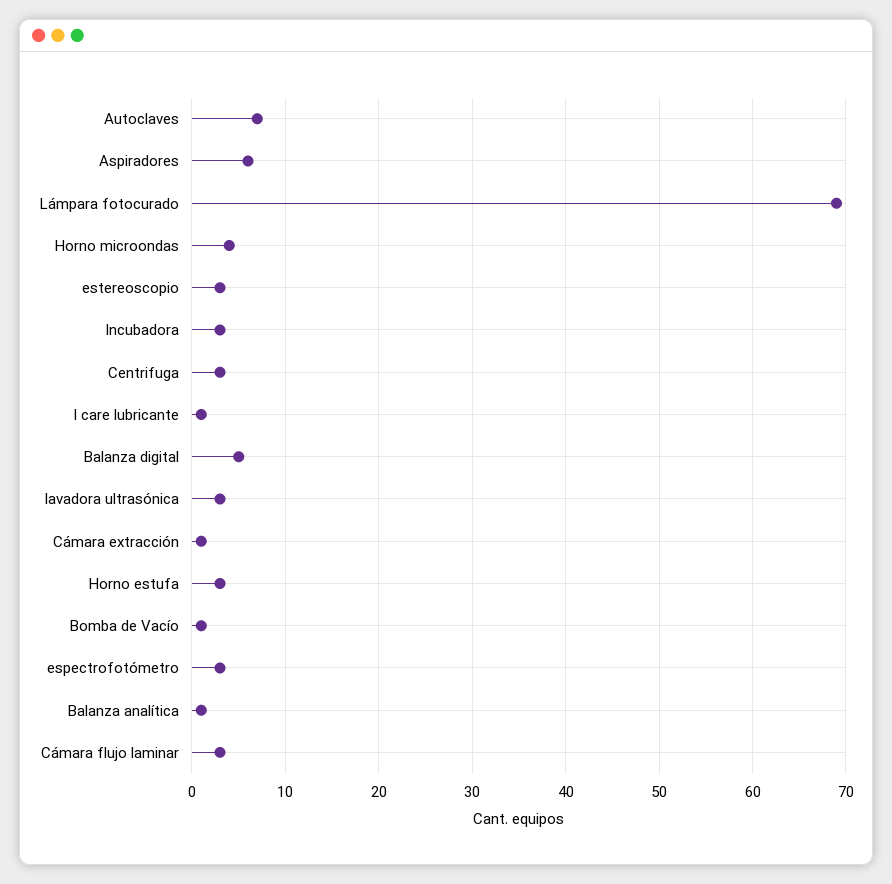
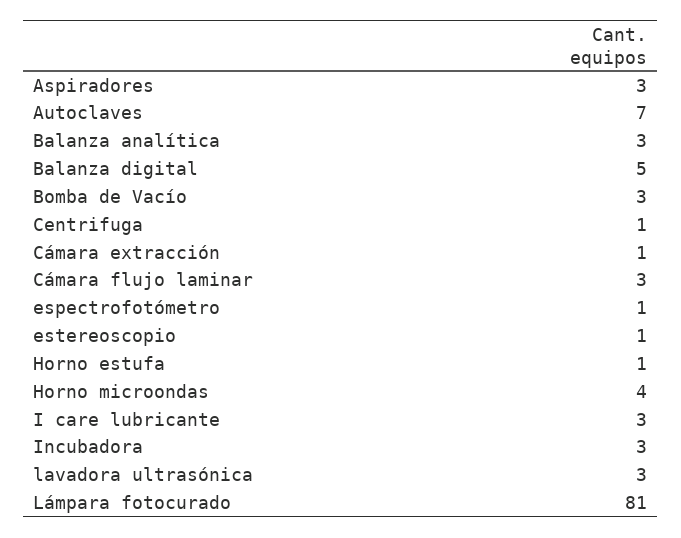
Aspiradores: 6 -> 3
Lámpara fotocurado: 69 -> 81
estereoscopio: 3 -> 1
Centrifuga: 3 -> 1
I care lubricante: 1 -> 3
Horno estufa: 3 -> 1
Bomba de Vacío: 1 -> 3
espectrofotómetro: 3 -> 1
Balanza analítica: 1 -> 3

